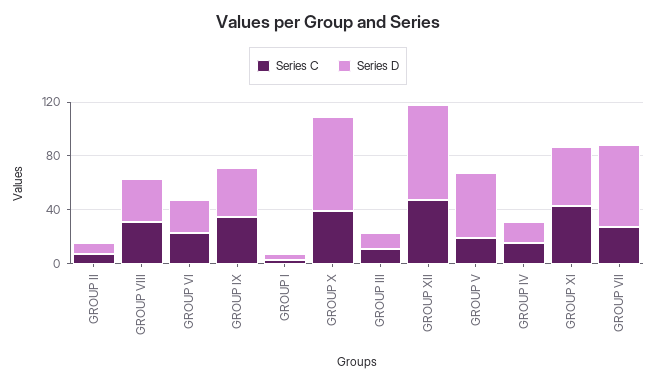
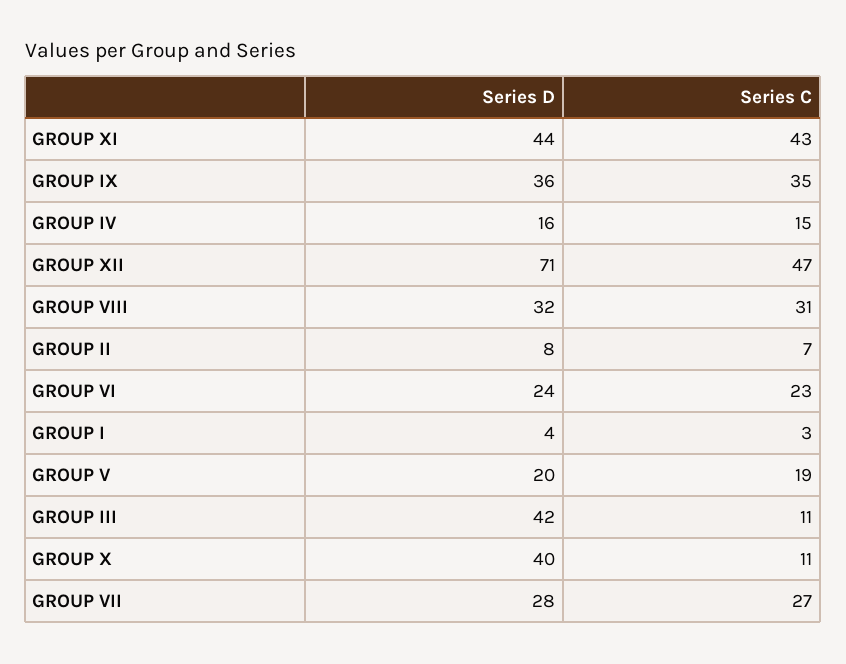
Series C, GROUP X: 40 -> 11
Series D, GROUP X: 70 -> 40
Series D, GROUP III: 10 -> 42
Series D, GROUP V: 50 -> 20
Series D, GROUP VII: 60 -> 28

